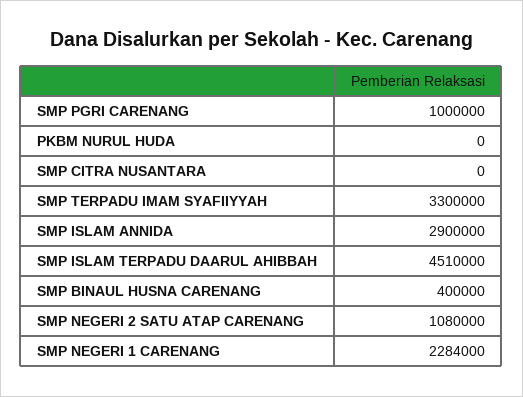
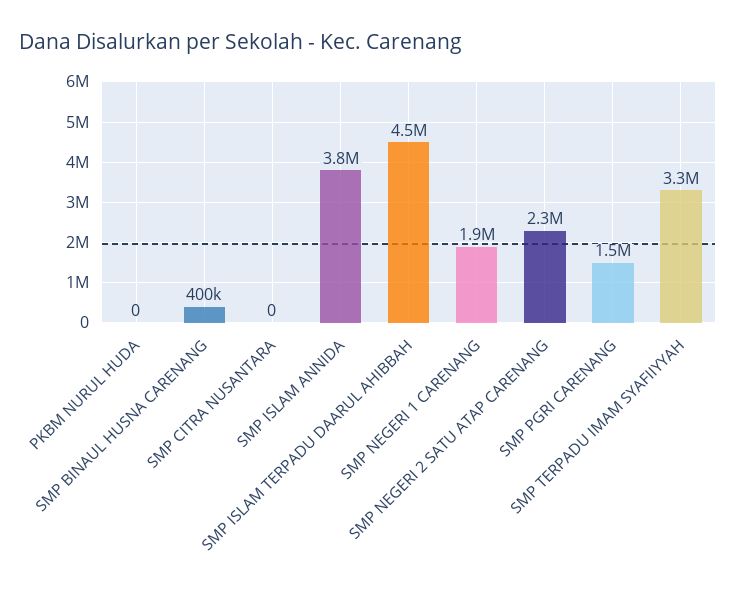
SMP PGRI CARENANG: 1000000 -> 1500000
SMP ISLAM ANNIDA: 2900000 -> 3800000
SMP NEGERI 2 SATU ATAP CARENANG: 1080000 -> 2300000
SMP NEGERI 1 CARENANG: 2284000 -> 1900000

